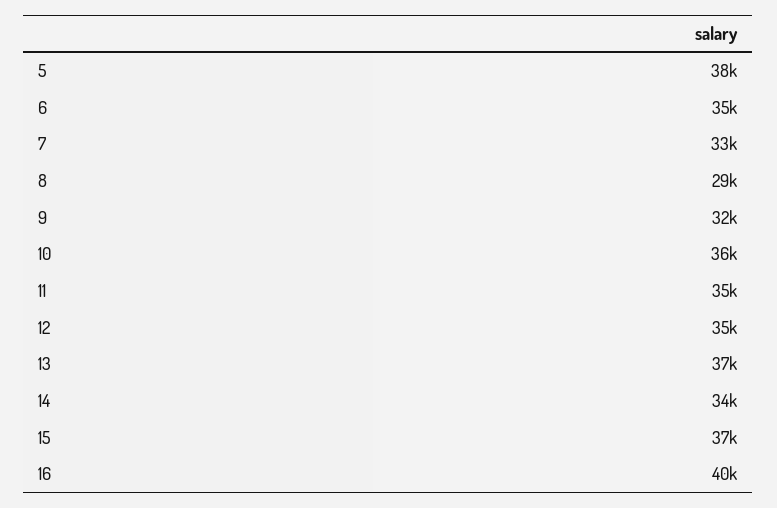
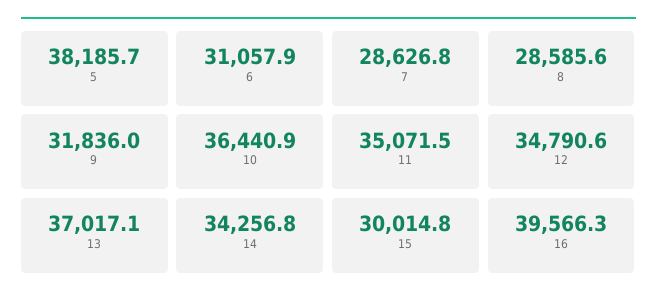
6: 35000 -> 31057.9
7: 33000 -> 28626.8
15: 37000 -> 30014.8

